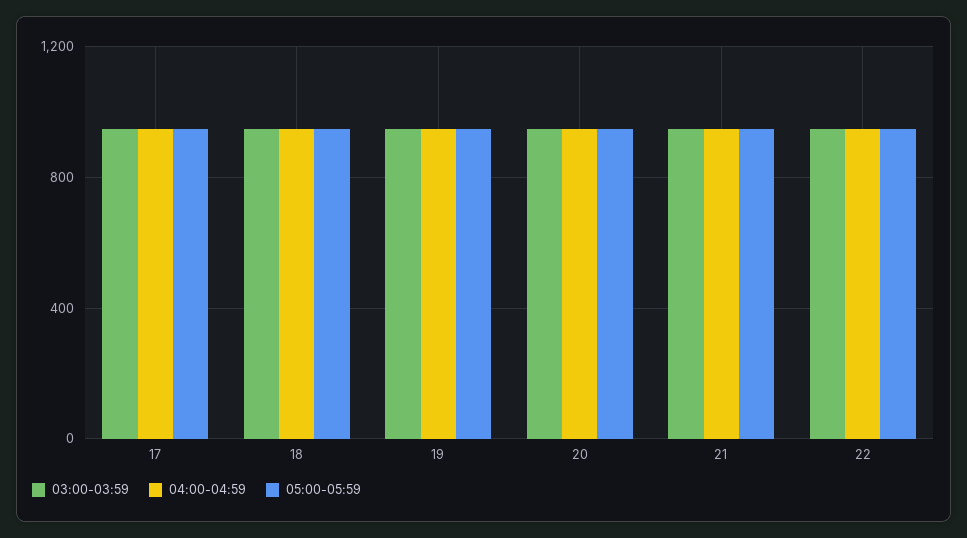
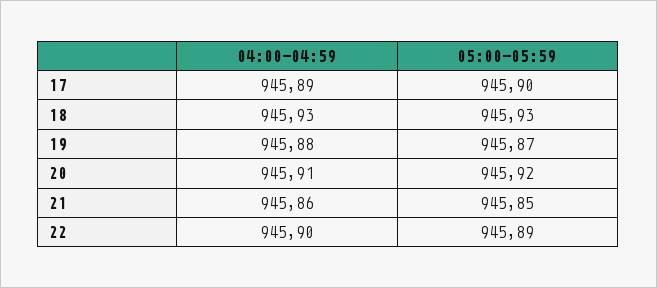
03:00-03:59, 17: 950 -> none
03:00-03:59, 18: 950 -> none
03:00-03:59, 19: 950 -> none
03:00-03:59, 20: 950 -> none
03:00-03:59, 21: 950 -> none
03:00-03:59, 22: 950 -> none

